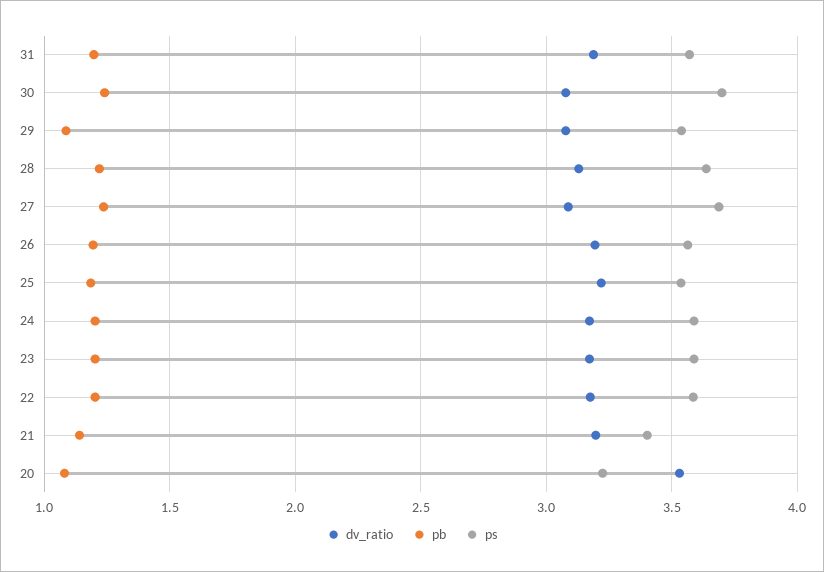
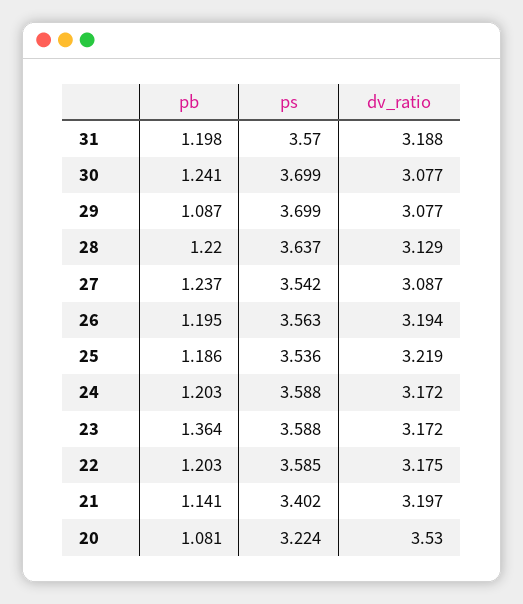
ps, 29: 3.55 -> 3.699
ps, 27: 3.7 -> 3.542
pb, 23: 1.2 -> 1.364

